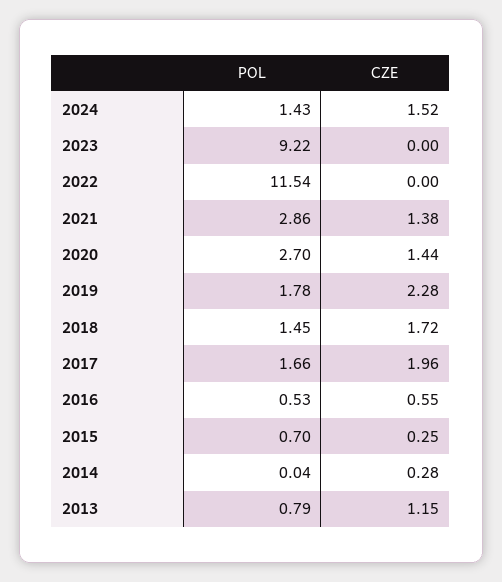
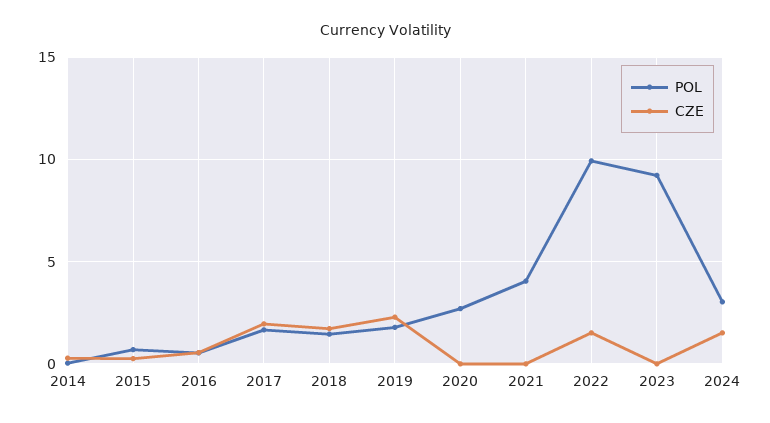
POL, 2024: 1.43 -> 3
POL, 2022: 11.54 -> 10
CZE, 2022: 0 -> 1.5
POL, 2021: 2.86 -> 4
CZE, 2021: 1.38 -> 0
CZE, 2020: 1.44 -> 0
POL, 2013: 0.79 -> none
CZE, 2013: 1.15 -> none

